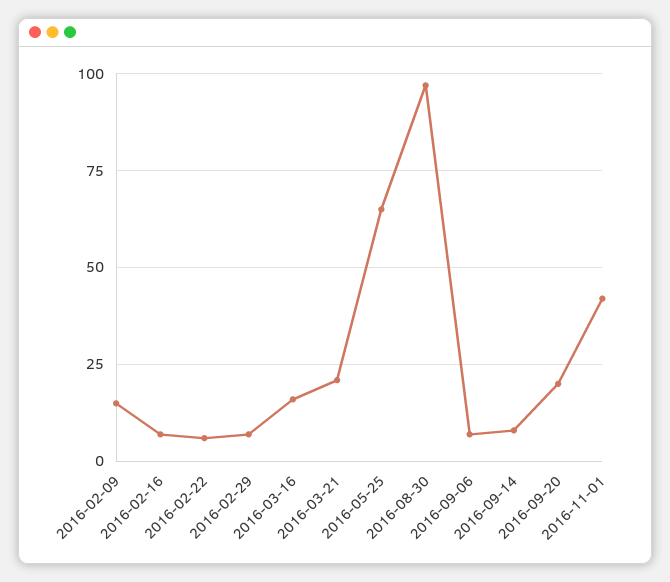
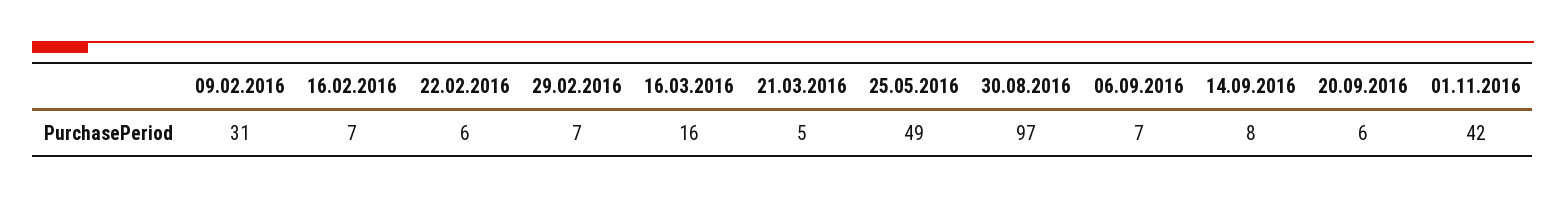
2016-02-09: 15 -> 31
2016-03-21: 20 -> 5
2016-05-25: 65 -> 49
2016-09-20: 20 -> 6

